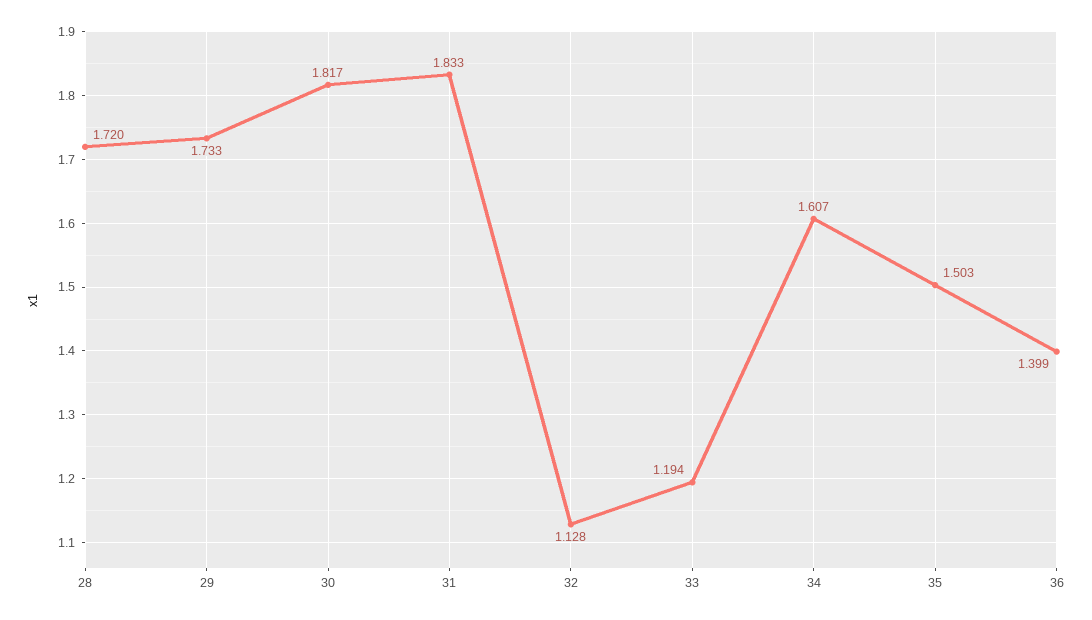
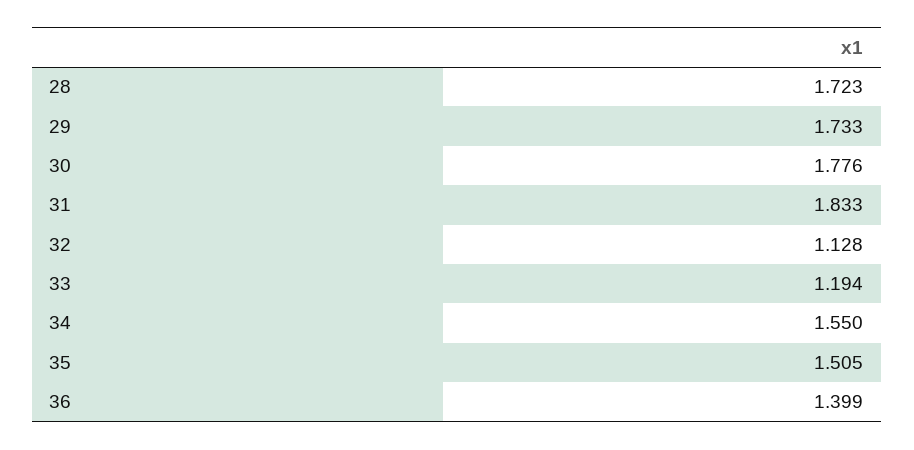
28: 1.72 -> 1.723
30: 1.817 -> 1.776
34: 1.607 -> 1.55
35: 1.503 -> 1.505

